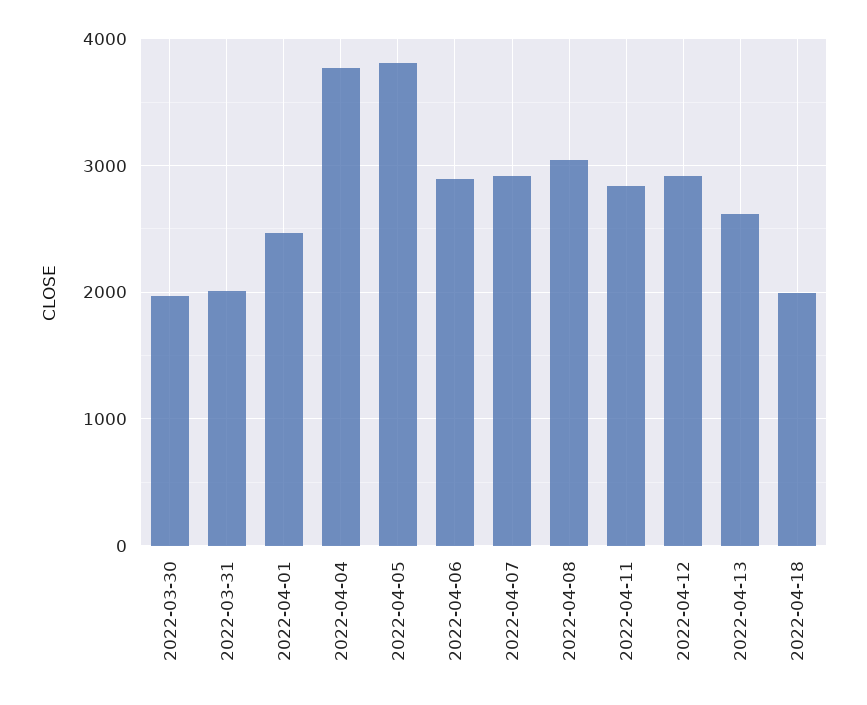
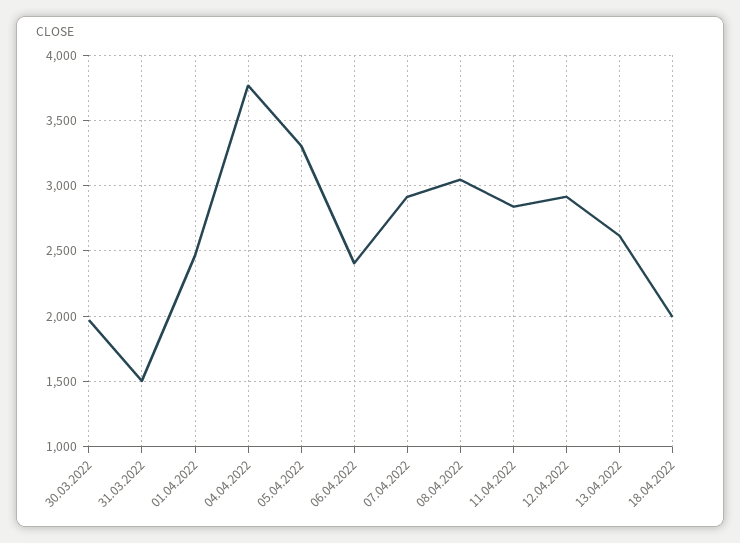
2022-03-31: 2000 -> 1500
2022-04-05: 3800 -> 3300
2022-04-06: 2900 -> 2400

